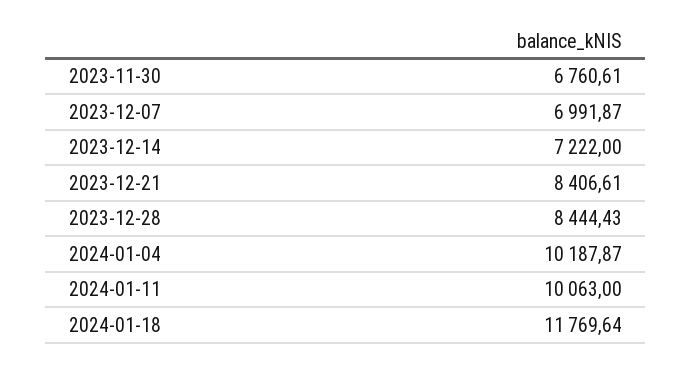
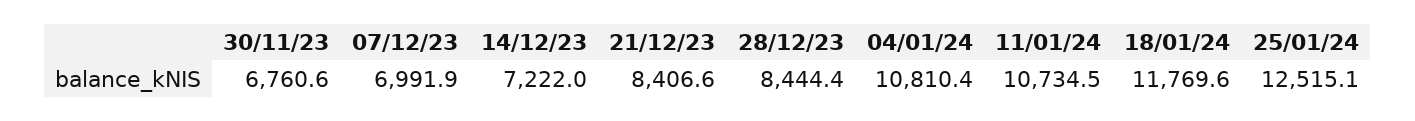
2024-01-04: 10187.87 -> 10810.4
2024-01-11: 10063 -> 10734.5
25/01/24: none -> 12515.1

